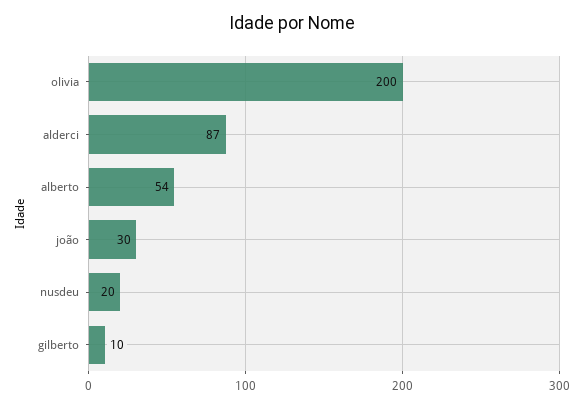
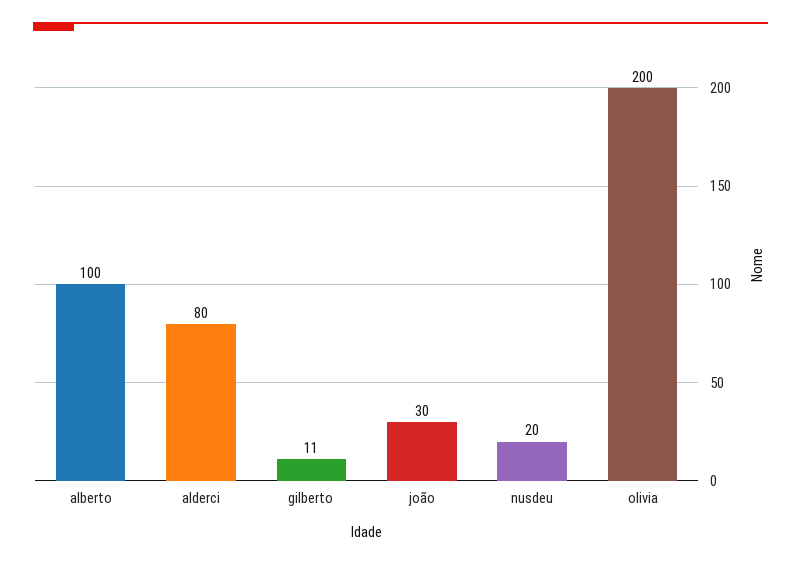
alderci: 87 -> 80
alberto: 54 -> 100
gilberto: 10 -> 11

